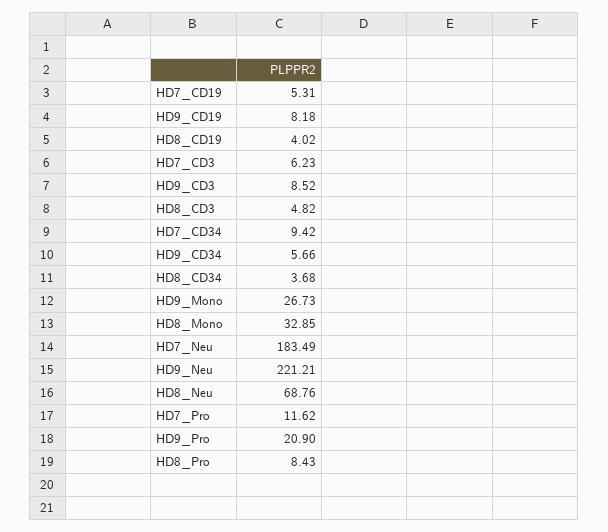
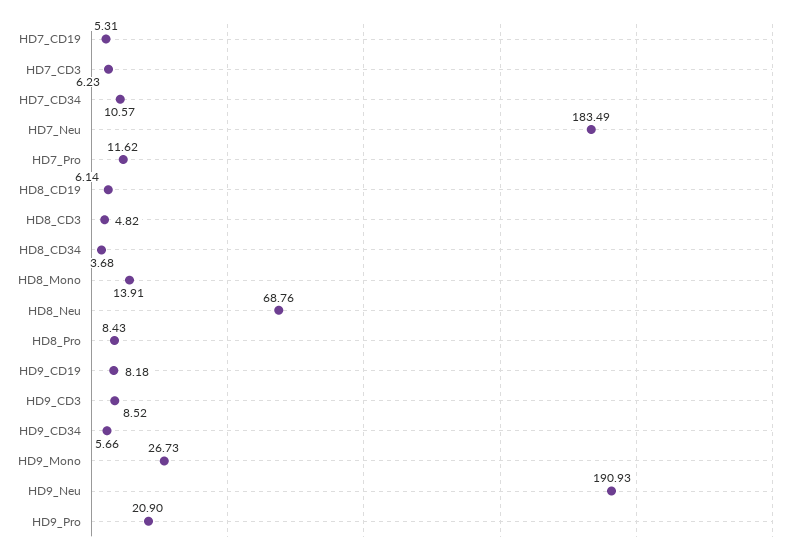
HD8_CD19: 4.02 -> 6.14
HD7_CD34: 9.42 -> 10.57
HD8_Mono: 32.85 -> 13.91
HD9_Neu: 221.21 -> 190.93

